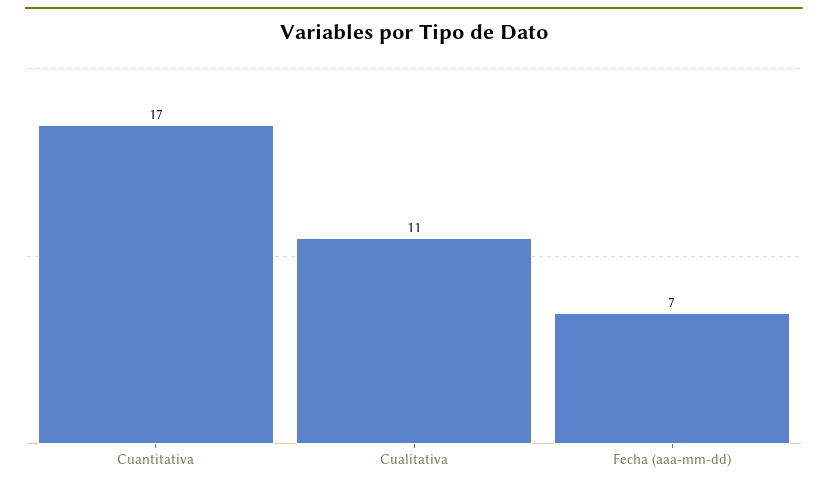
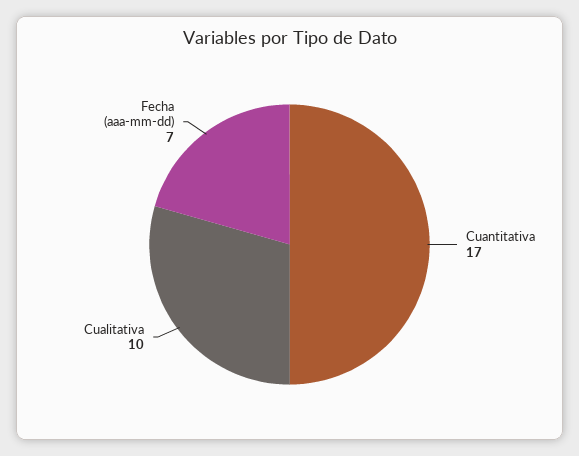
Cualitativa: 11 -> 10

